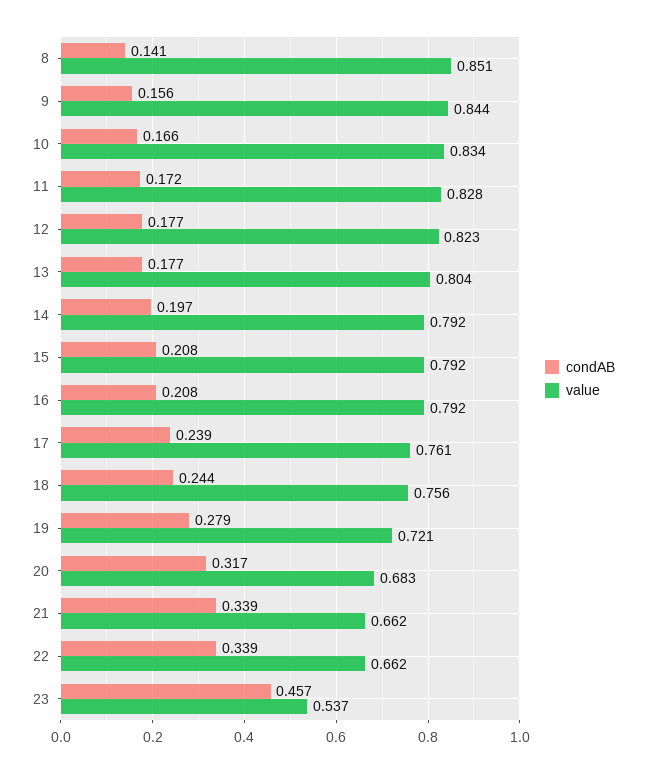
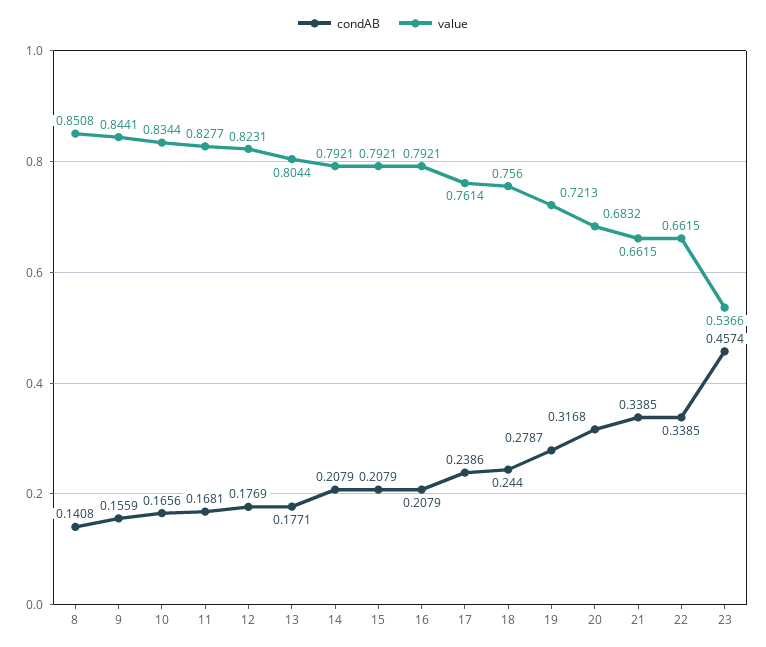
condAB, 11: 0.172 -> 0.1681
condAB, 14: 0.197 -> 0.2079

